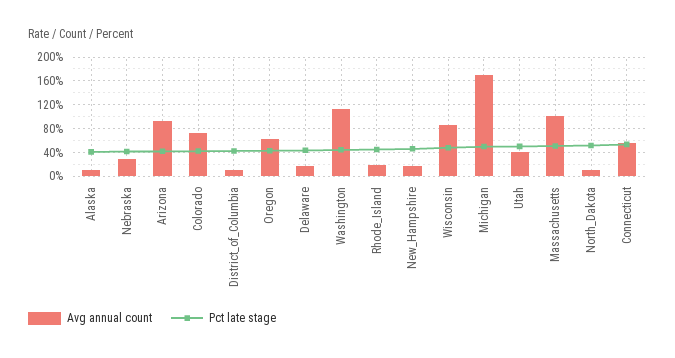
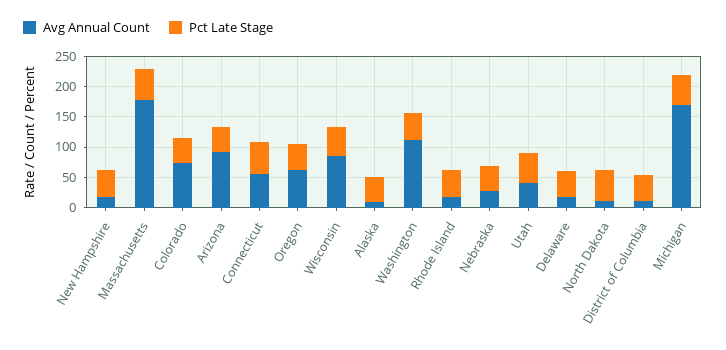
Avg annual count, Massachusetts: 100 -> 175

